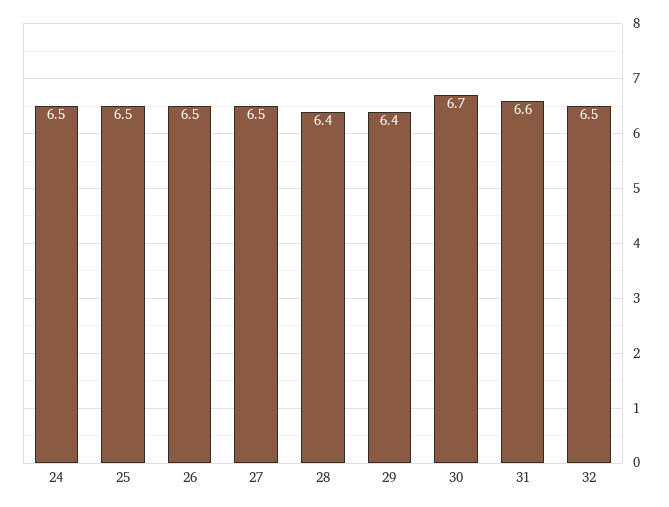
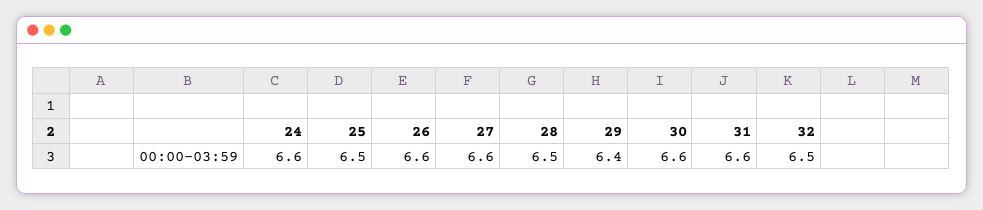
24: 6.5 -> 6.6
26: 6.5 -> 6.6
27: 6.5 -> 6.6
28: 6.4 -> 6.5
30: 6.7 -> 6.6

